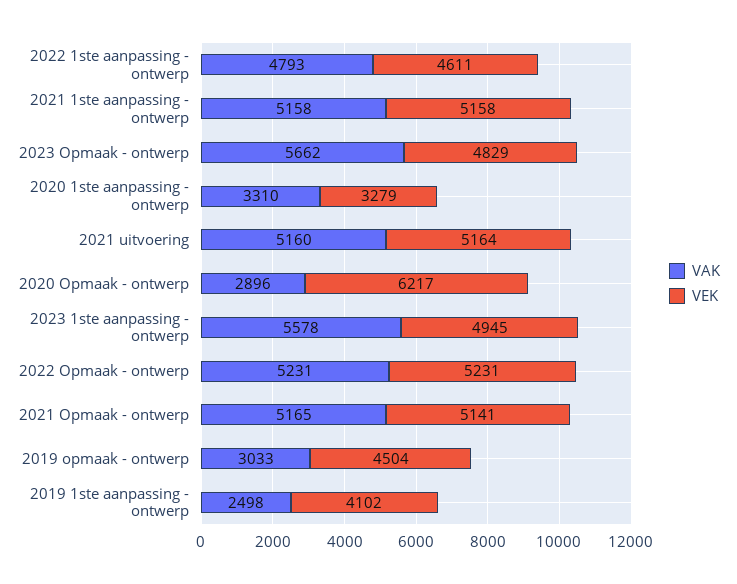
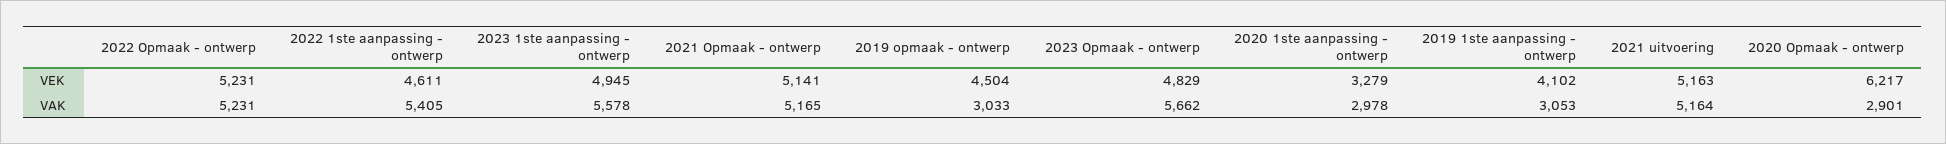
VAK, 2022 1ste aanpassing - ontwerp: 4793 -> 5405
VAK, 2021 1ste aanpassing - ontwerp: 5158 -> none
VEK, 2021 1ste aanpassing - ontwerp: 5158 -> none
VAK, 2020 1ste aanpassing - ontwerp: 3310 -> 2978
VAK, 2021 uitvoering: 5160 -> 5164
VEK, 2021 uitvoering: 5164 -> 5163
VAK, 2020 Opmaak - ontwerp: 2896 -> 2901
VAK, 2019 1ste aanpassing - ontwerp: 2498 -> 3053

